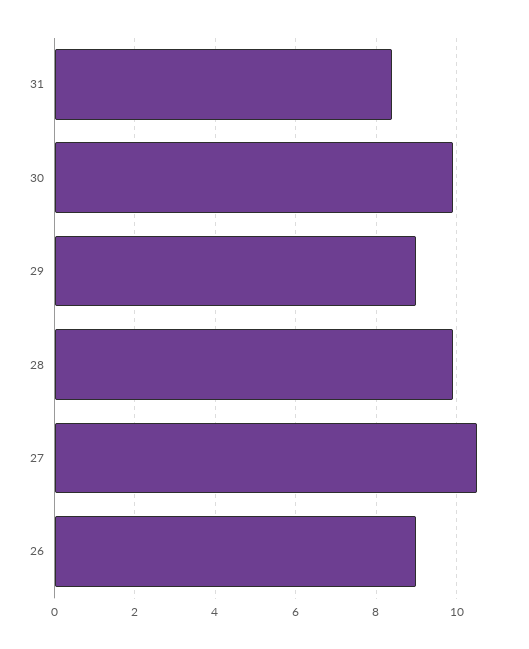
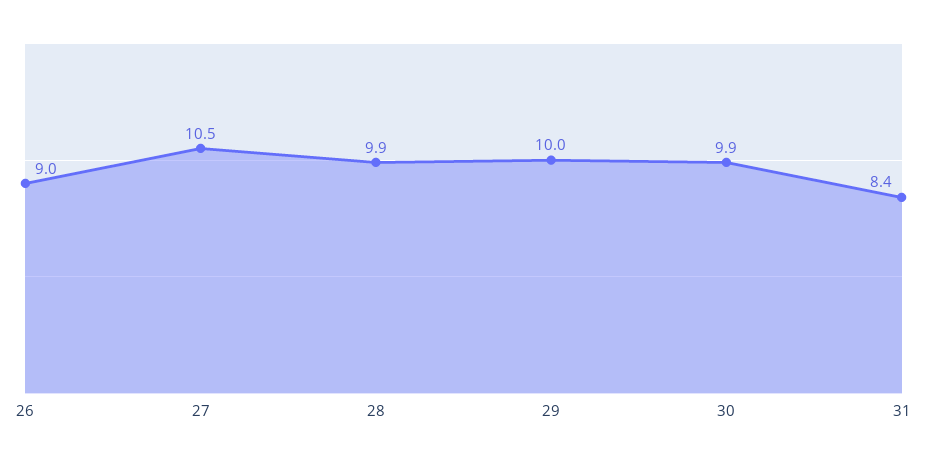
29: 9 -> 10

